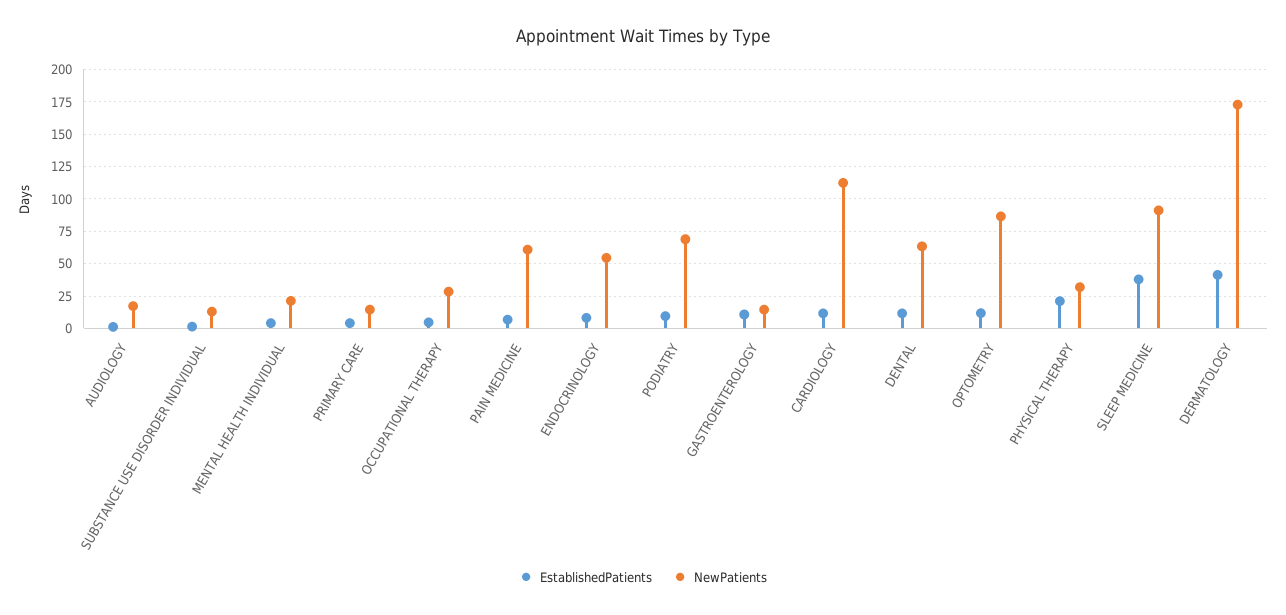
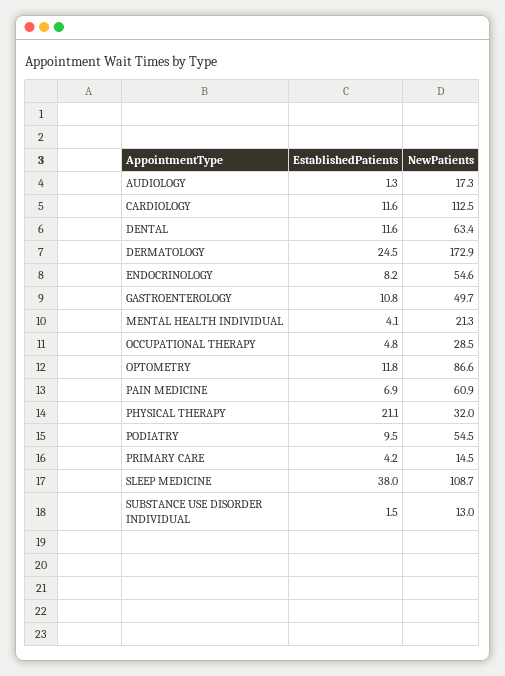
NewPatients, PODIATRY: 70 -> 54.5
NewPatients, GASTROENTEROLOGY: 15 -> 49.7
NewPatients, SLEEP MEDICINE: 90 -> 108.7
EstablishedPatients, DERMATOLOGY: 40 -> 24.5

